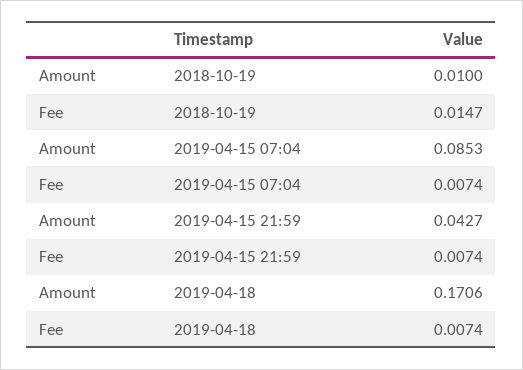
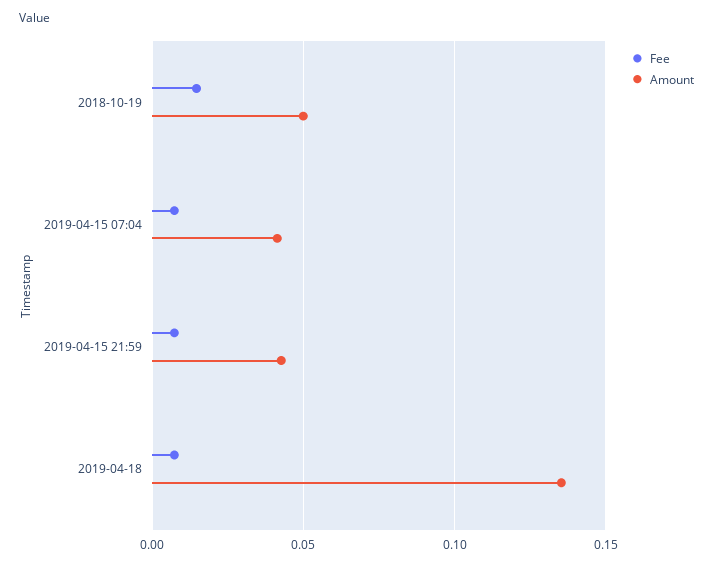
Amount, 2018-10-19: 0.01 -> 0.05
Amount, 2019-04-15 07:04: 0.0853 -> 0.04
Amount, 2019-04-18: 0.1706 -> 0.135

